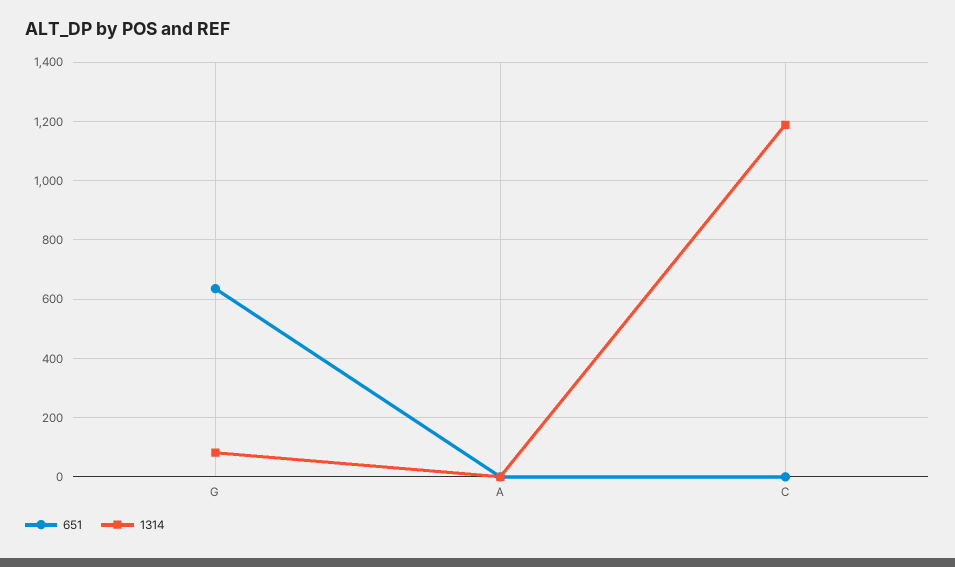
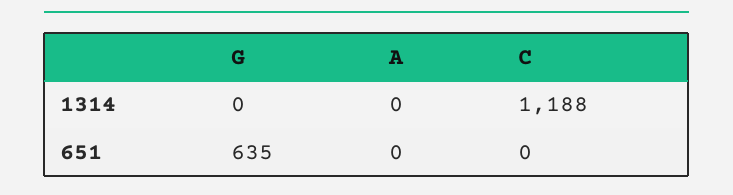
1314, G: 75 -> 0

